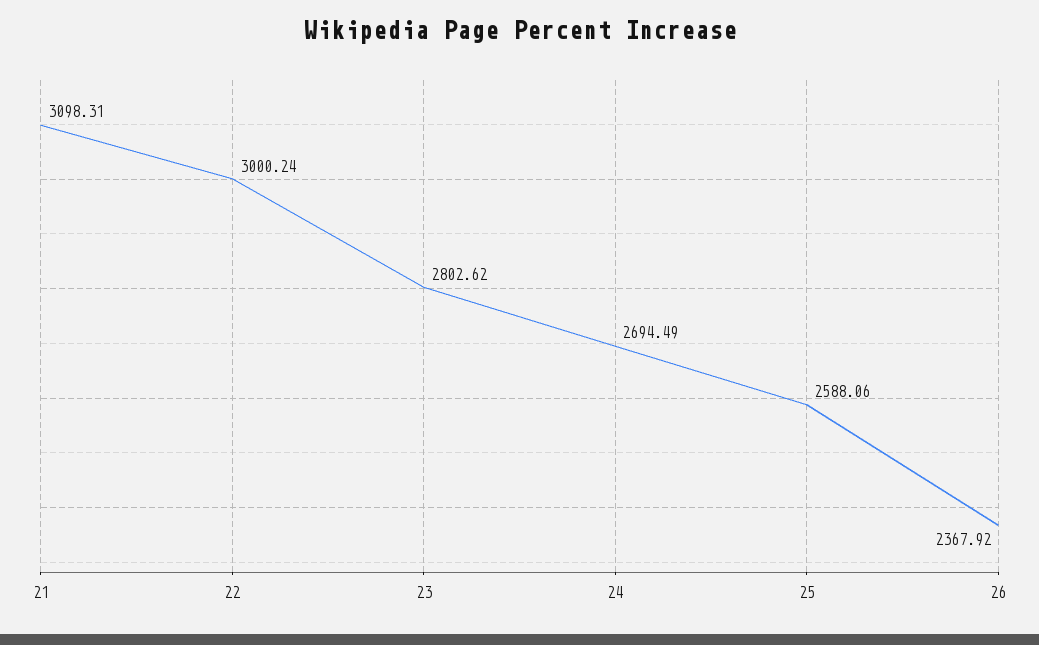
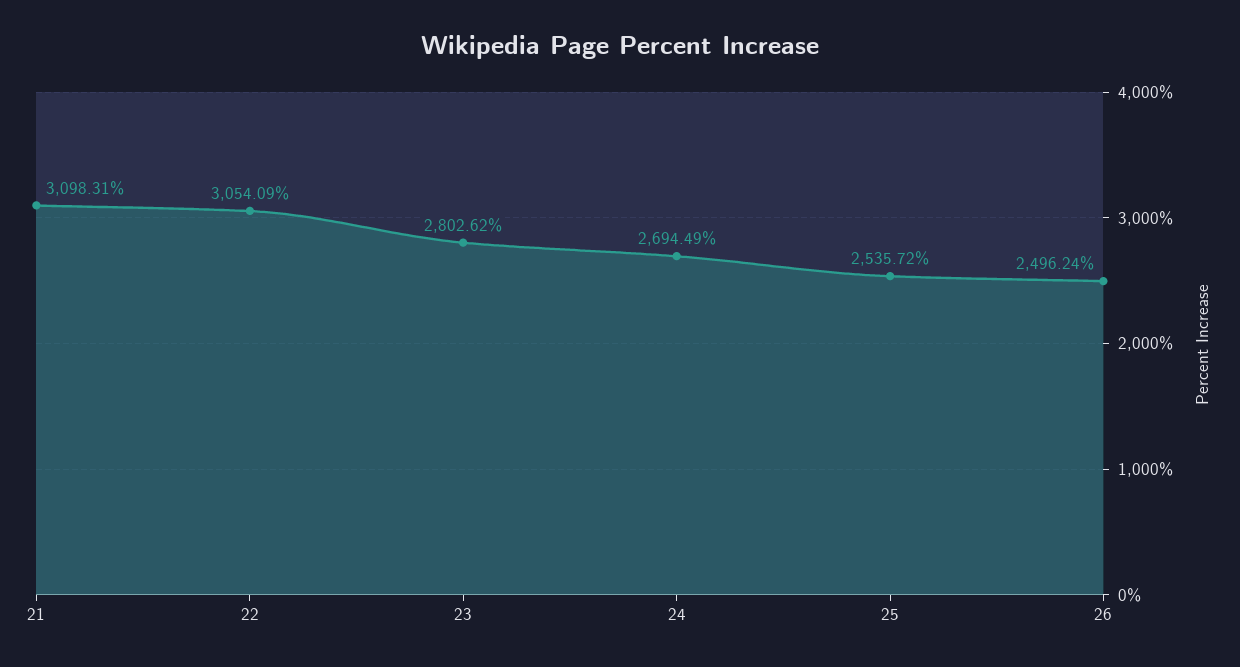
22: 3000.24 -> 3054.09
25: 2588.06 -> 2535.72
26: 2367.92 -> 2496.24

